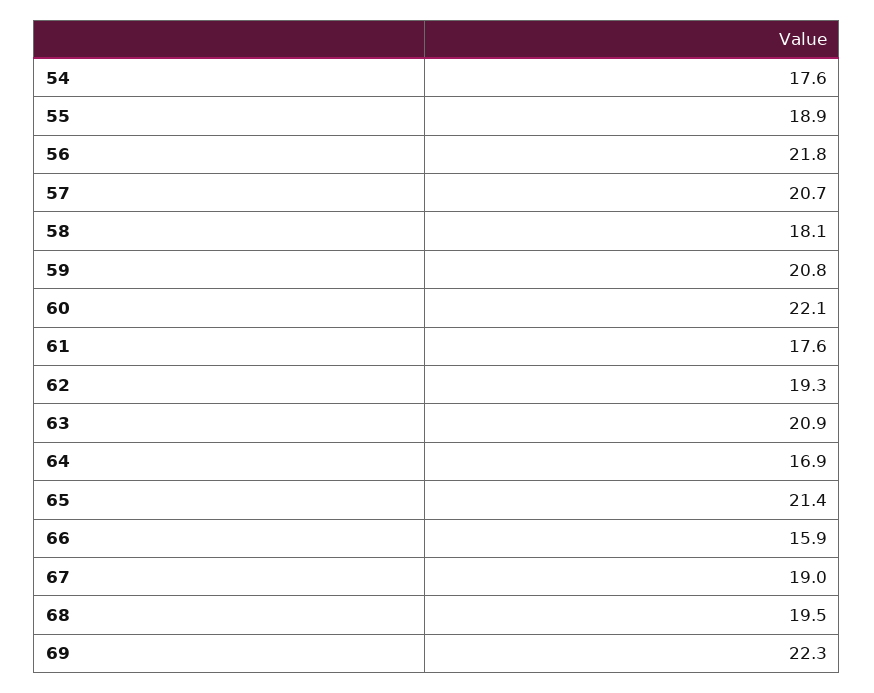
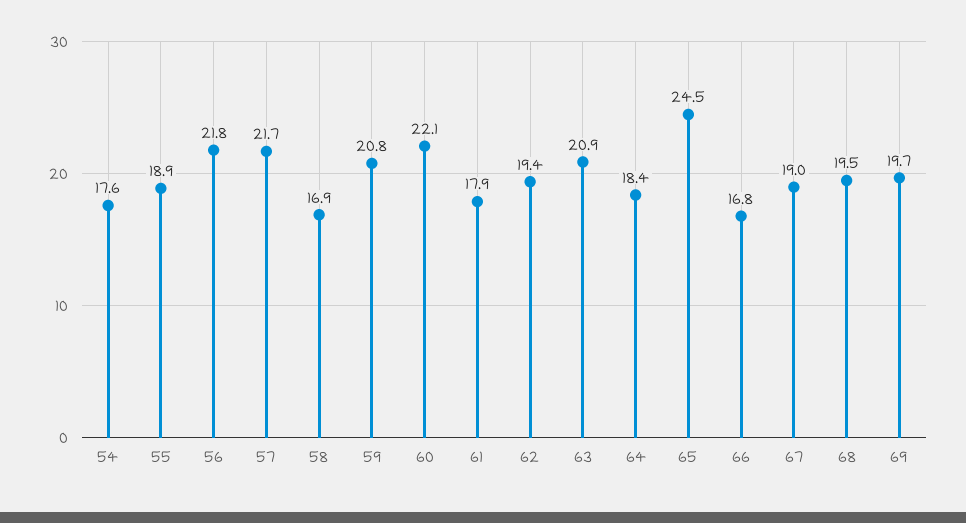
57: 20.7 -> 21.7
58: 18.1 -> 16.9
61: 17.6 -> 17.9
62: 19.3 -> 19.4
64: 16.9 -> 18.4
65: 21.4 -> 24.5
66: 15.9 -> 16.8
69: 22.3 -> 19.7

